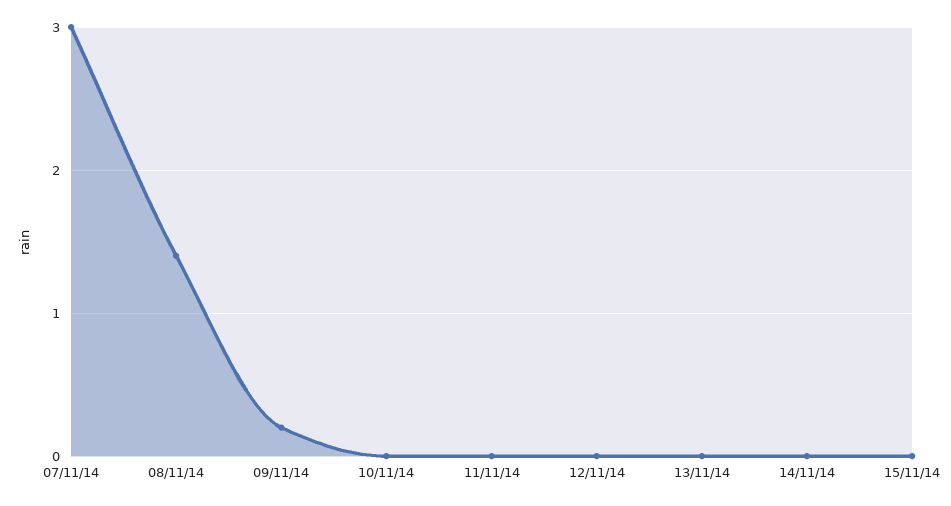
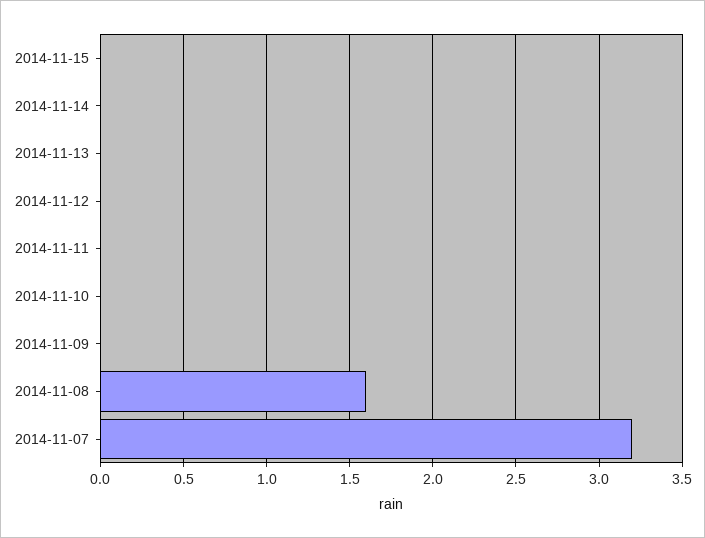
07/11/14: 3 -> 3.2
08/11/14: 1.4 -> 1.6
09/11/14: 0.2 -> 0

